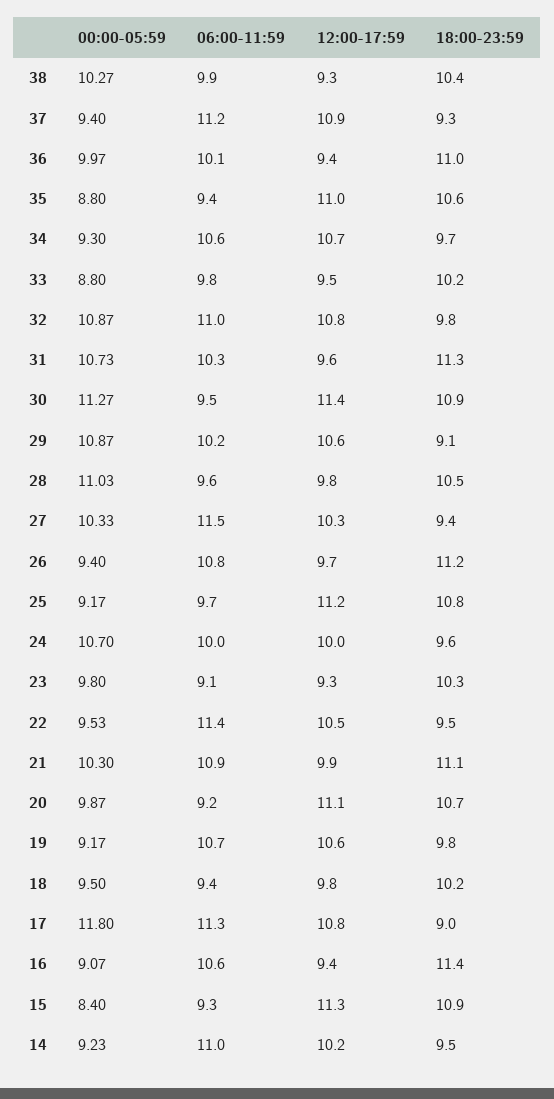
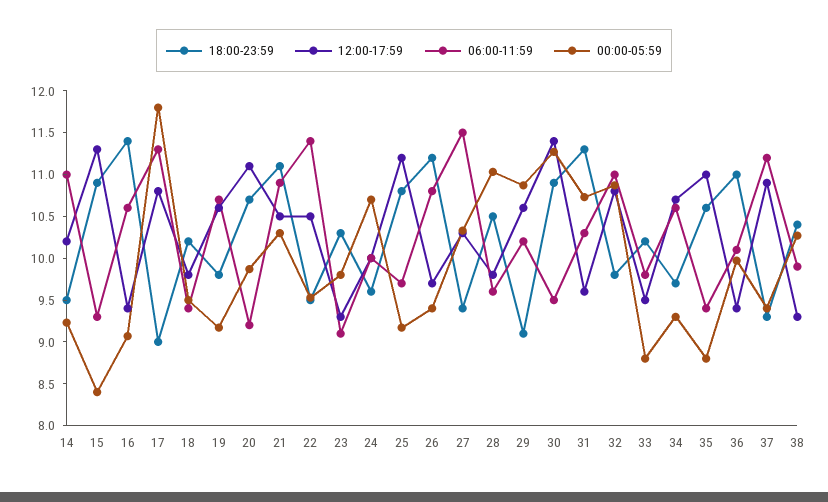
12:00-17:59, 21: 9.9 -> 10.5

